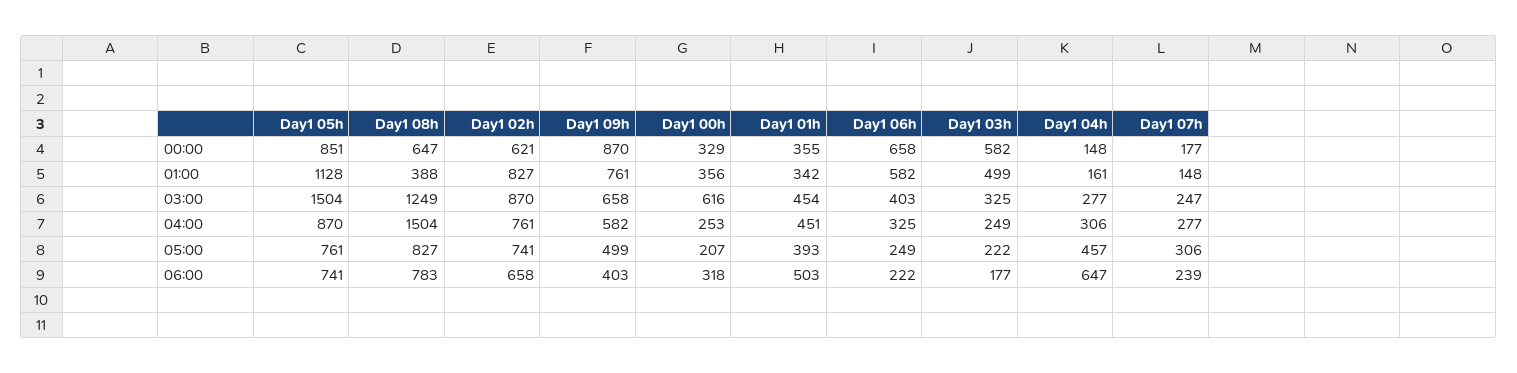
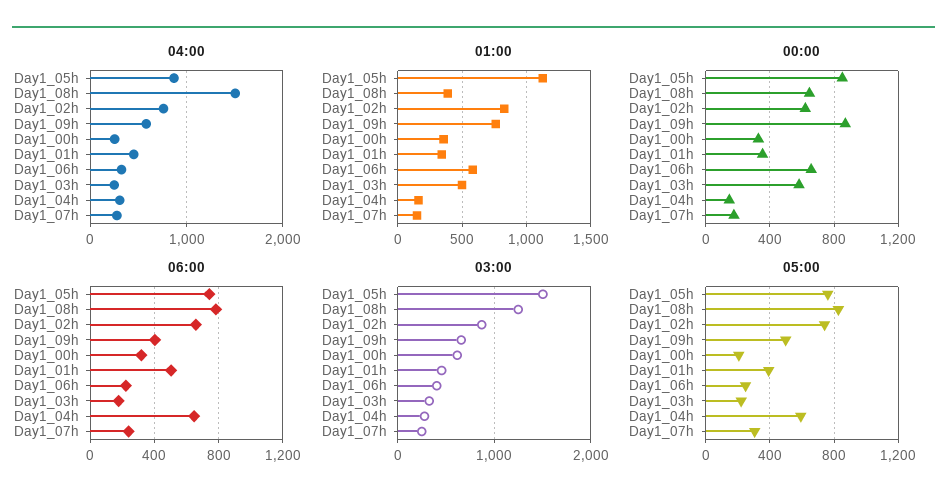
05:00, Day1 04h: 457 -> 600

